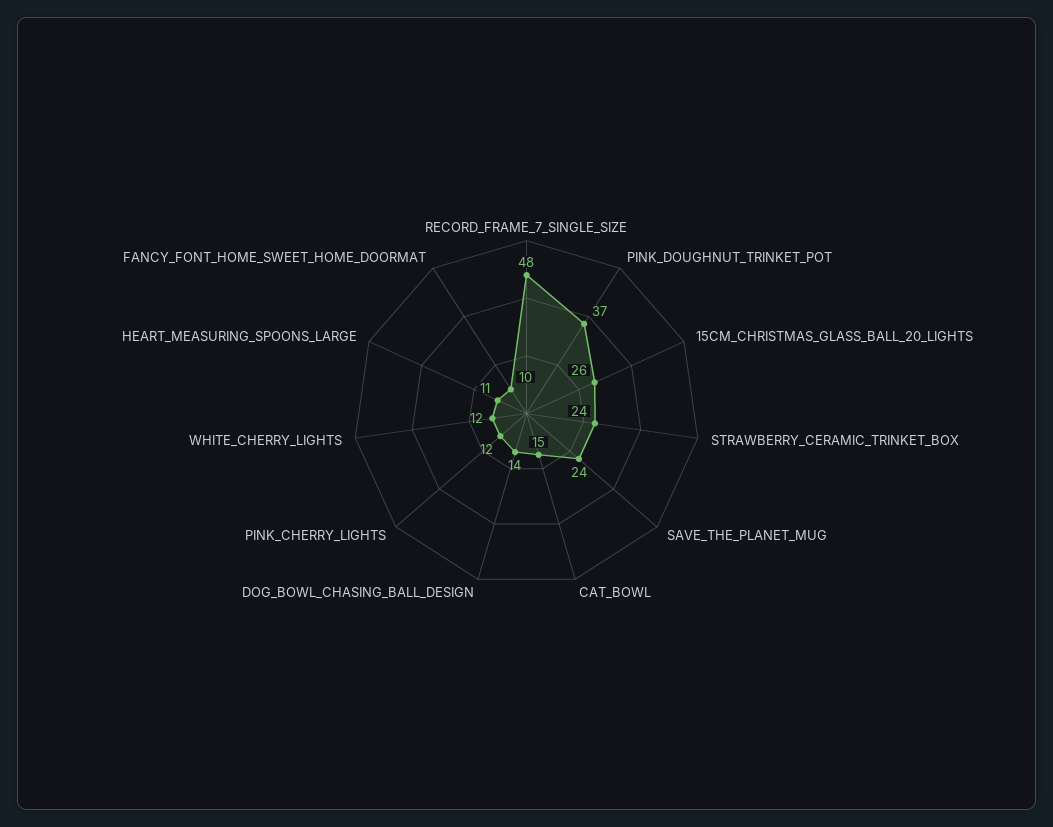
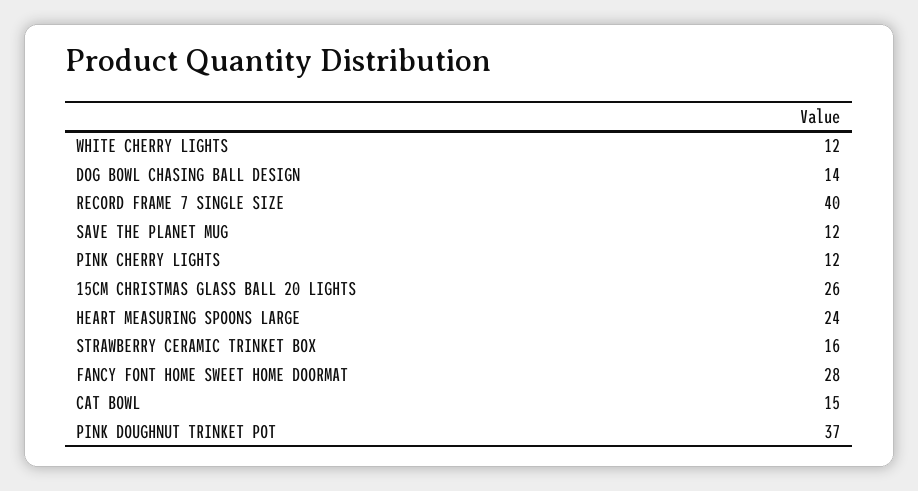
RECORD_FRAME_7_SINGLE_SIZE: 48 -> 40
STRAWBERRY_CERAMIC_TRINKET_BOX: 24 -> 16
SAVE_THE_PLANET_MUG: 24 -> 12
HEART_MEASURING_SPOONS_LARGE: 11 -> 24
FANCY_FONT_HOME_SWEET_HOME_DOORMAT: 10 -> 28

